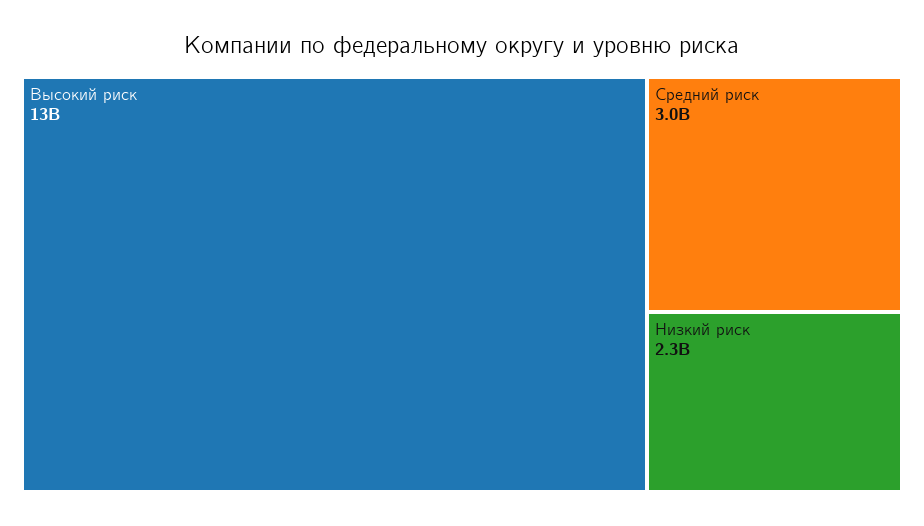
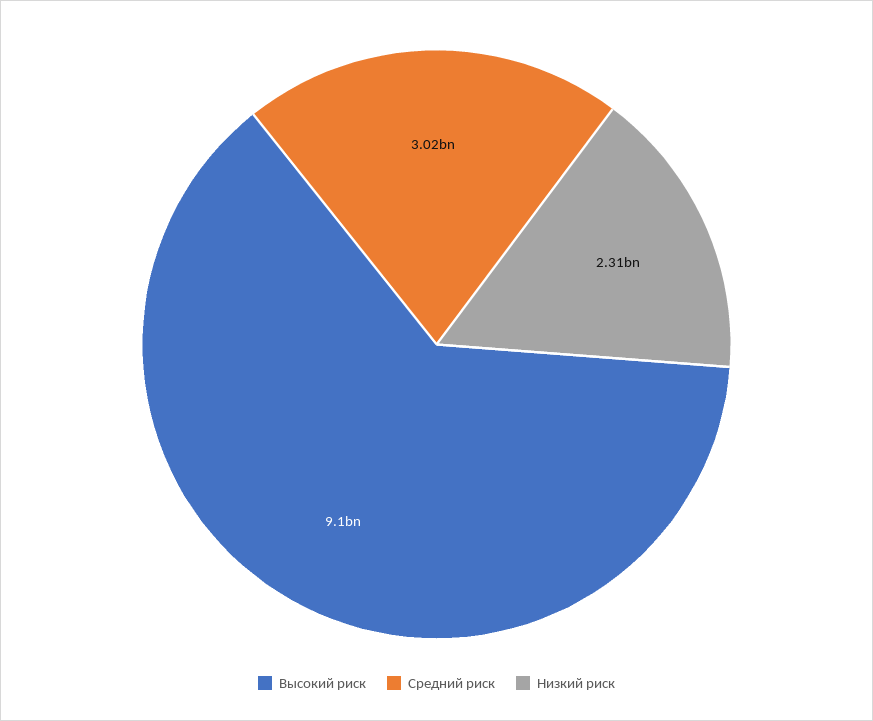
Высокий риск: 13000000000 -> 9100000000

